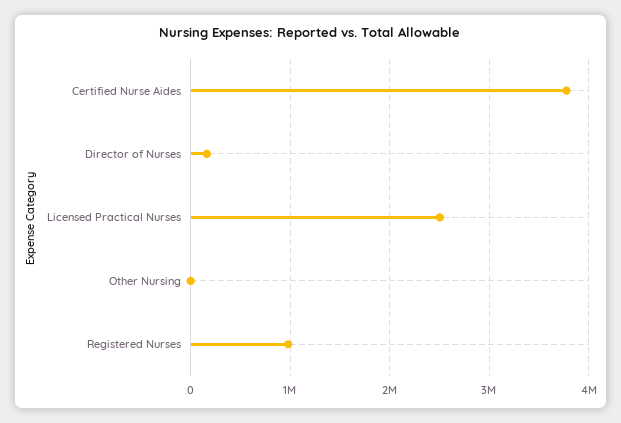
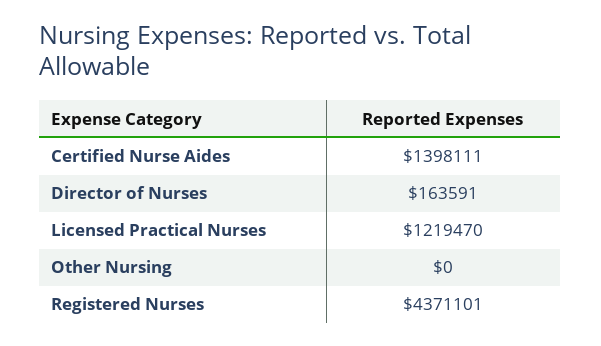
Certified Nurse Aides: 3800000 -> 1398111
Licensed Practical Nurses: 2500000 -> 1219470
Registered Nurses: 1000000 -> 4371101

